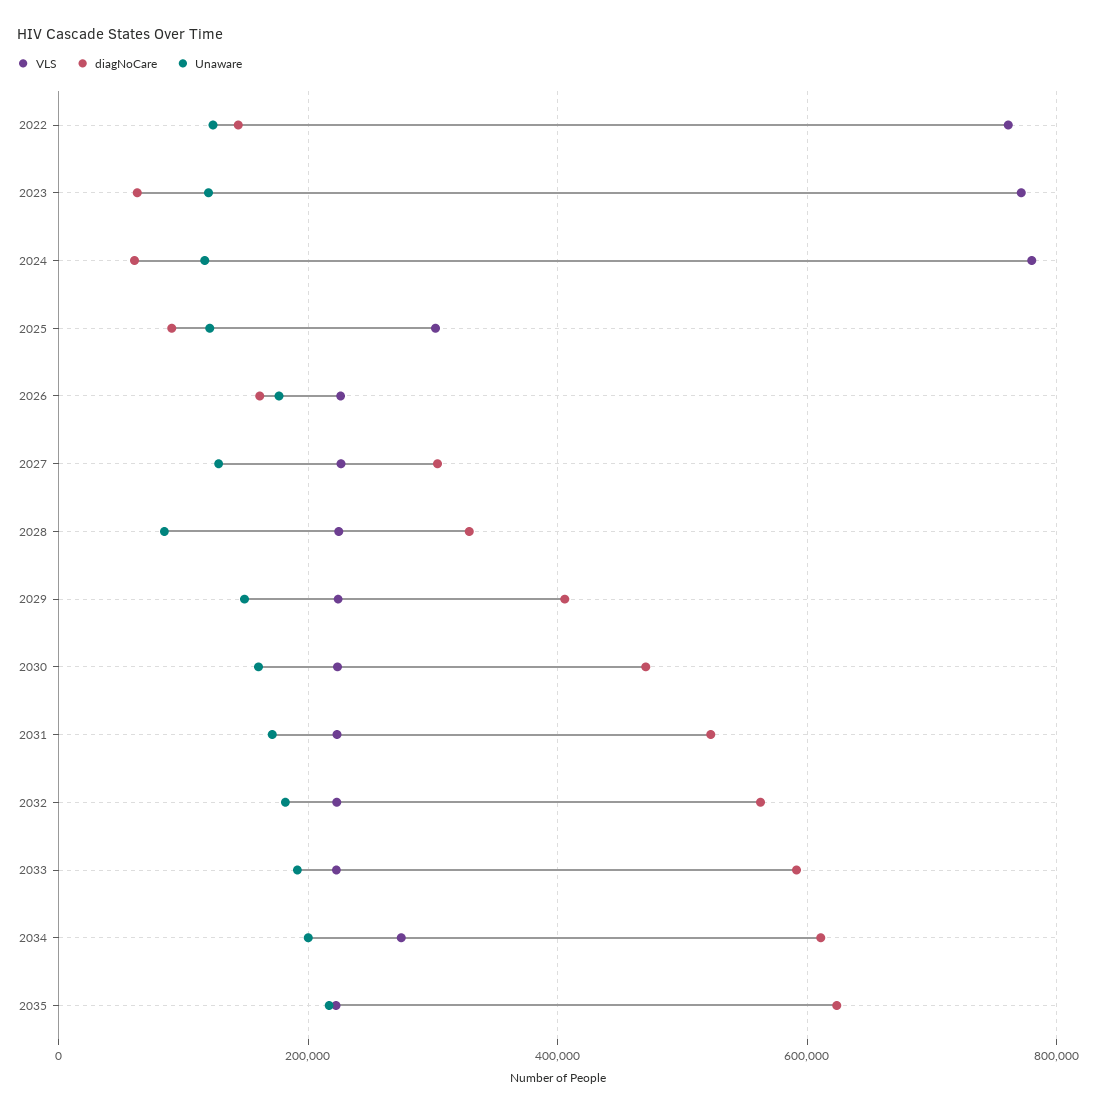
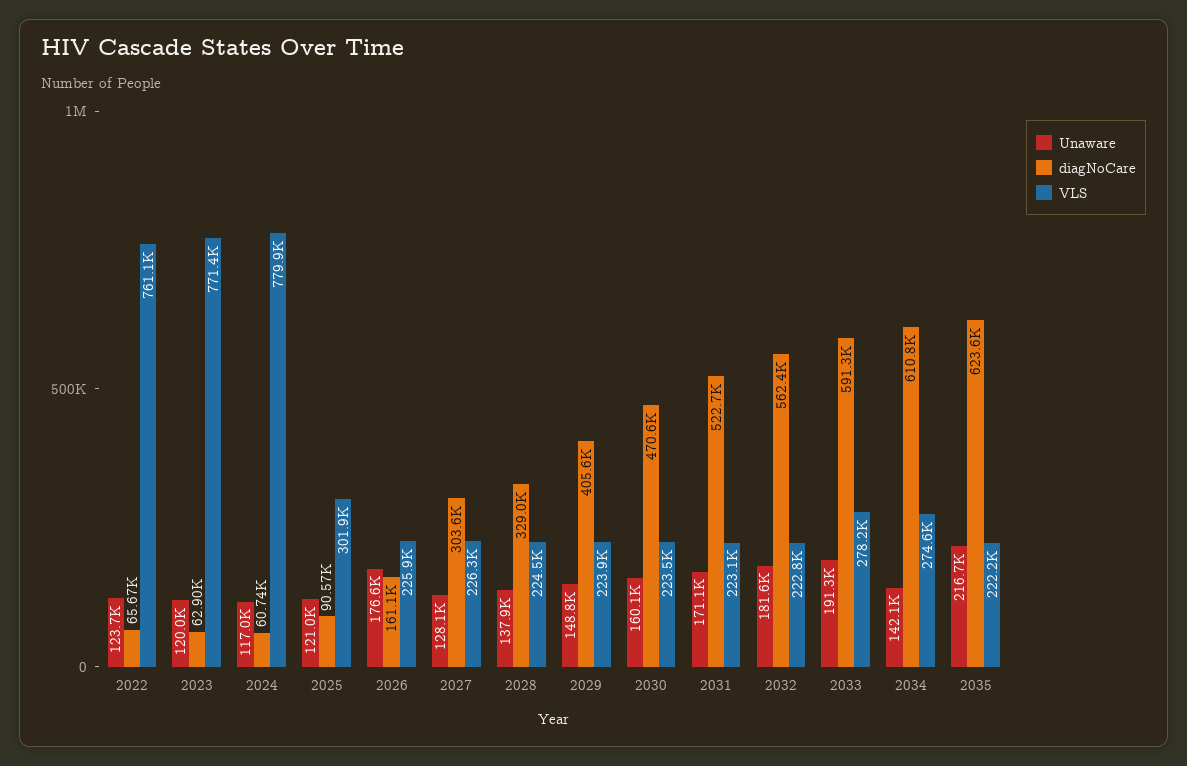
diagNoCare, 2022: 140000 -> 65670
Unaware, 2028: 80000 -> 137900
VLS, 2033: 220000 -> 278200
Unaware, 2034: 200000 -> 142100

